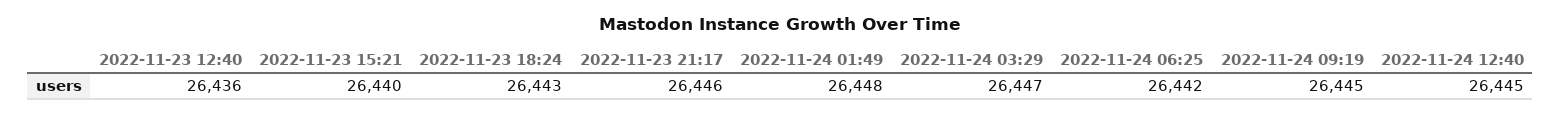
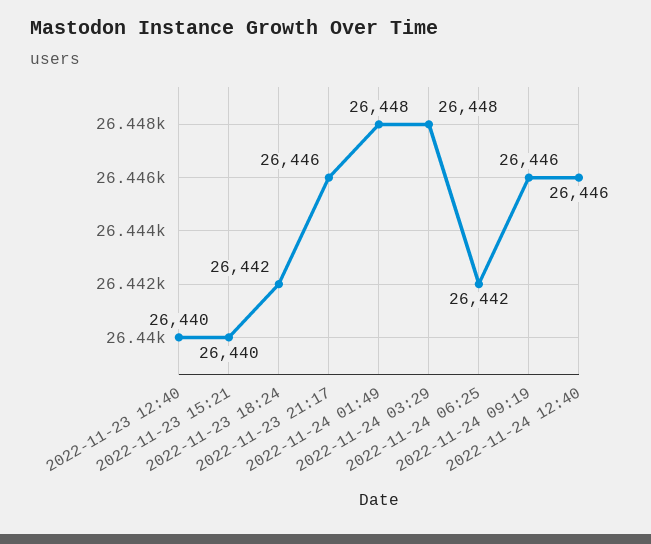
2022-11-23 12:40: 26436 -> 26440
2022-11-23 18:24: 26443 -> 26442
2022-11-24 03:29: 26447 -> 26448
2022-11-24 09:19: 26445 -> 26446
2022-11-24 12:40: 26445 -> 26446

